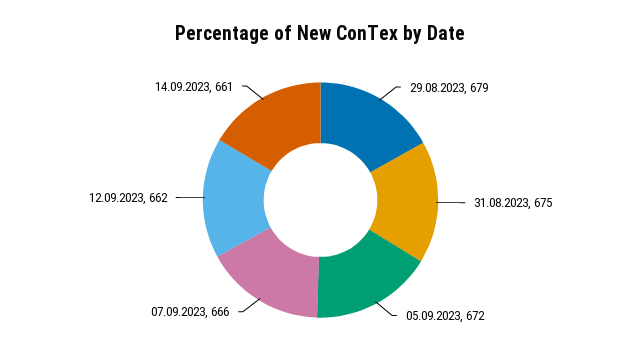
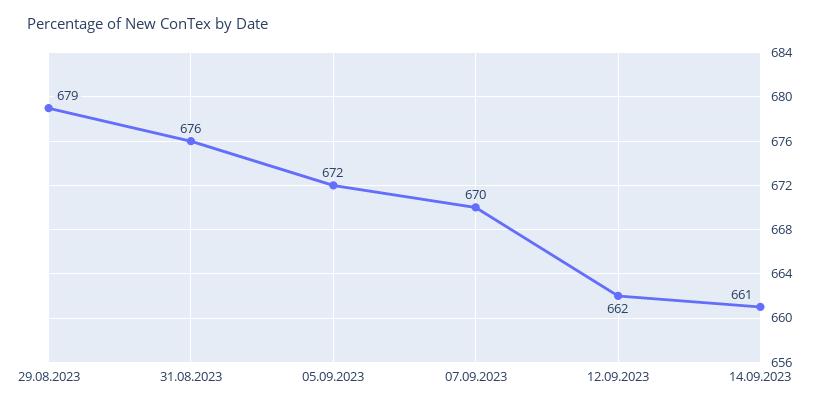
31.08.2023: 675 -> 676
07.09.2023: 666 -> 670

